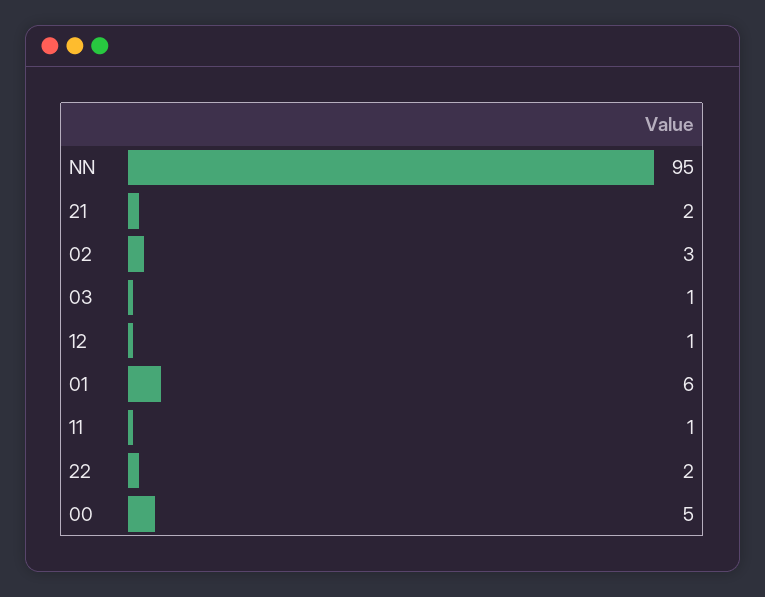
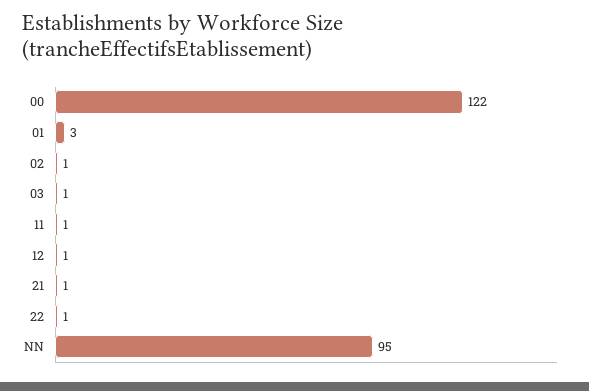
21: 2 -> 1
02: 3 -> 1
01: 6 -> 3
22: 2 -> 1
00: 5 -> 122

